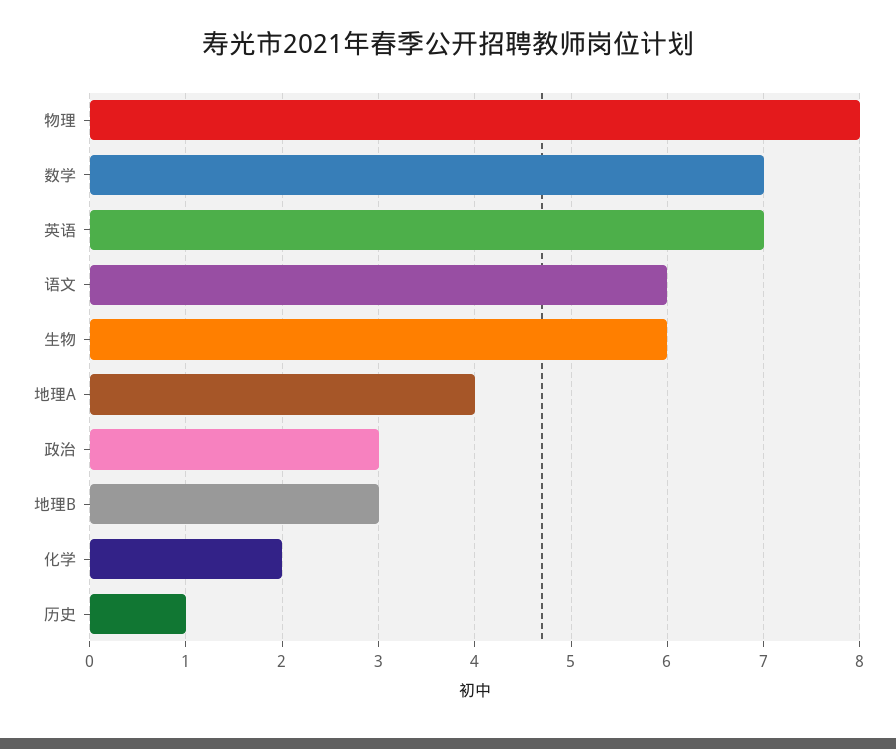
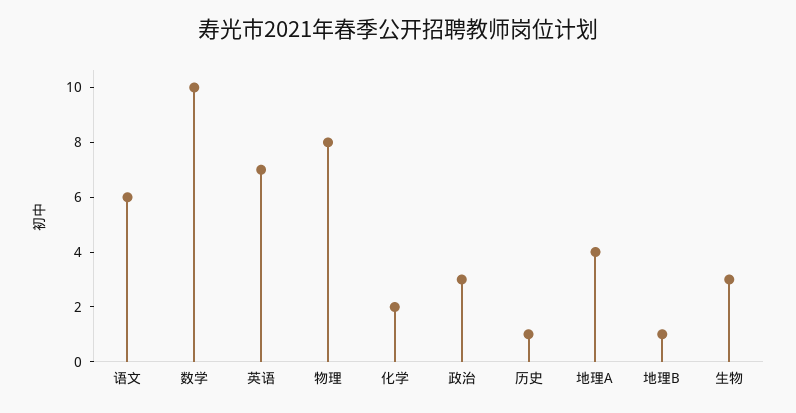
数学: 7 -> 10
生物: 6 -> 3
地理B: 3 -> 1

